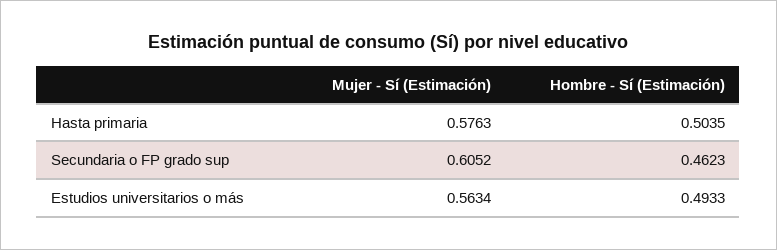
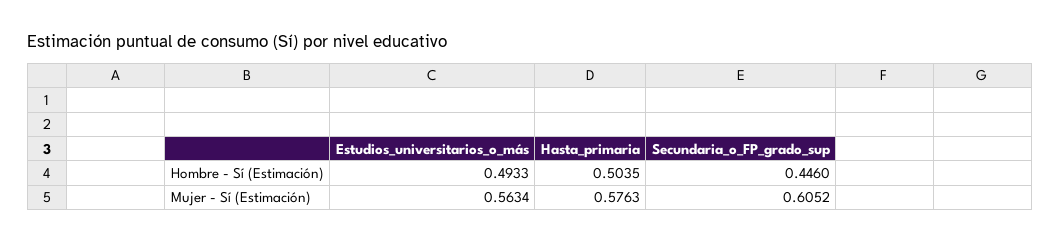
Hombre - Sí (Estimación), Secundaria o FP grado sup: 0.4623 -> 0.446

